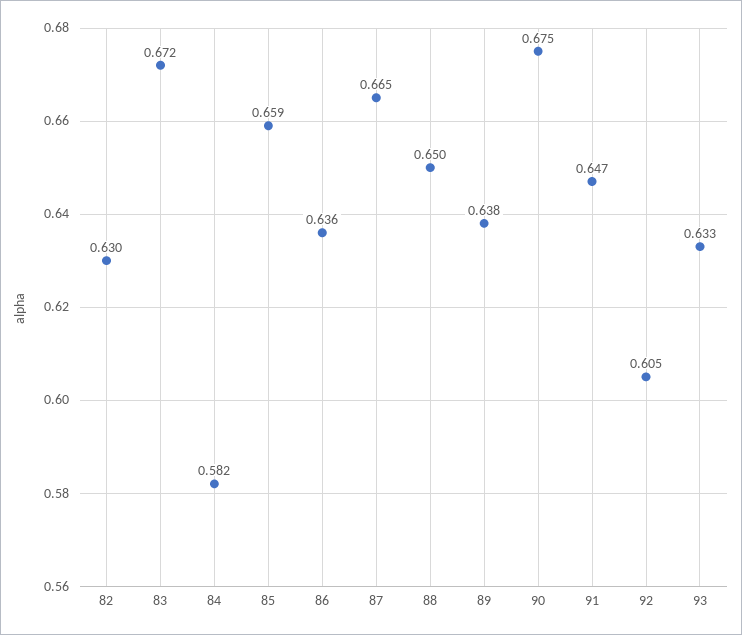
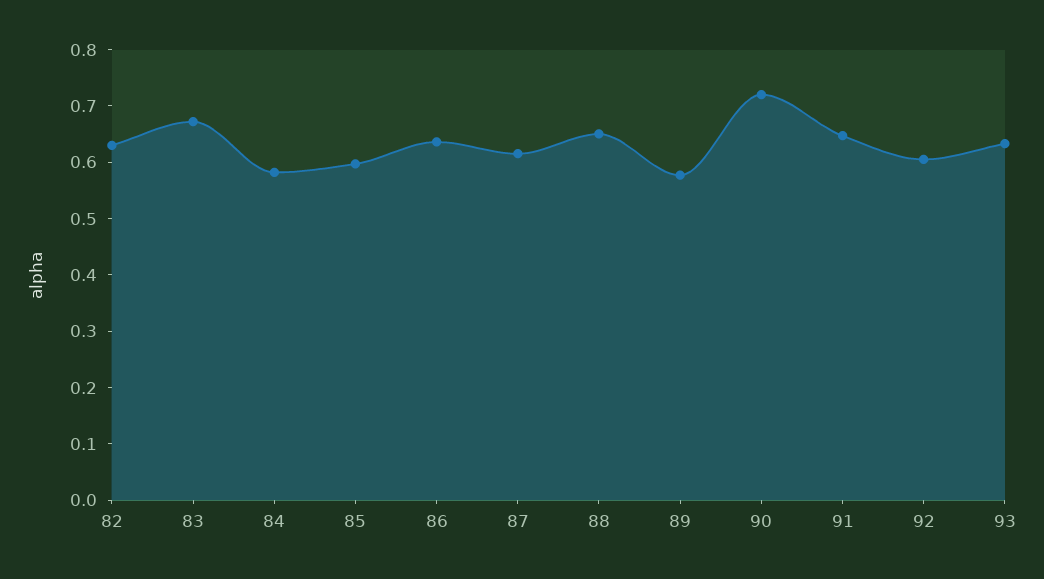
85: 0.659 -> 0.6
87: 0.665 -> 0.62
89: 0.638 -> 0.58
90: 0.675 -> 0.72

